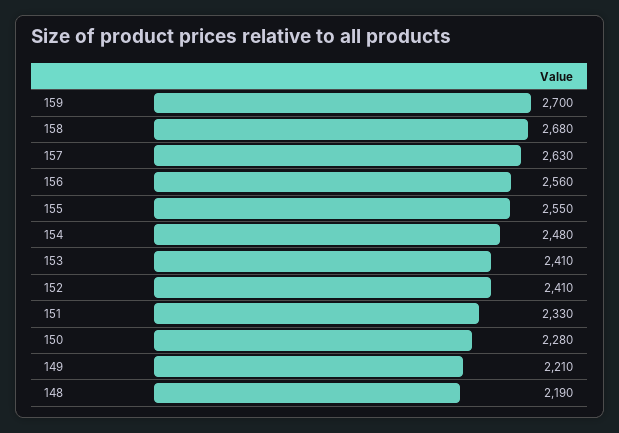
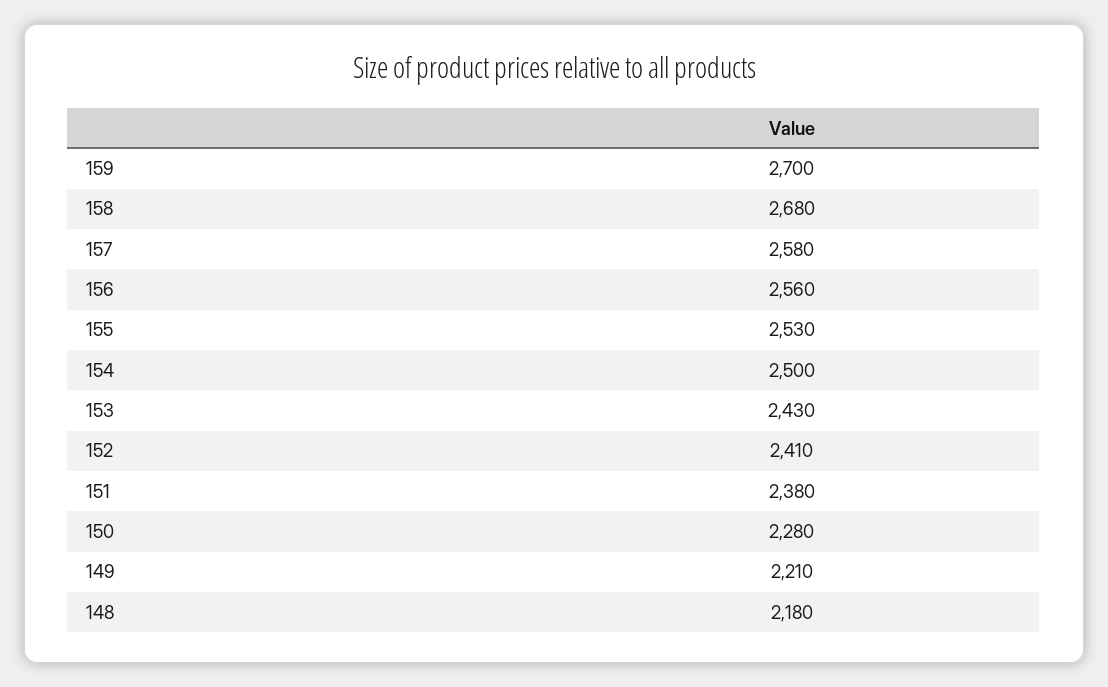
157: 2630 -> 2580
155: 2550 -> 2530
154: 2480 -> 2500
153: 2410 -> 2430
151: 2330 -> 2380
148: 2190 -> 2180

